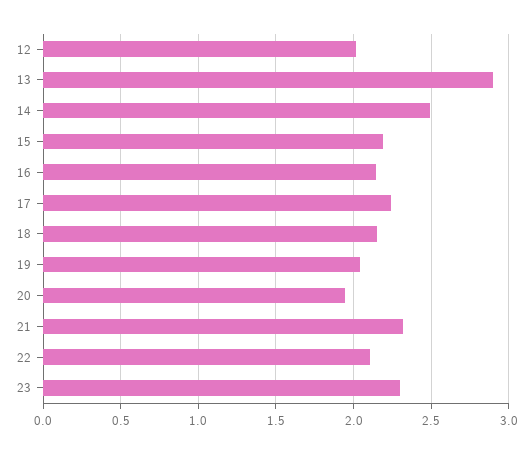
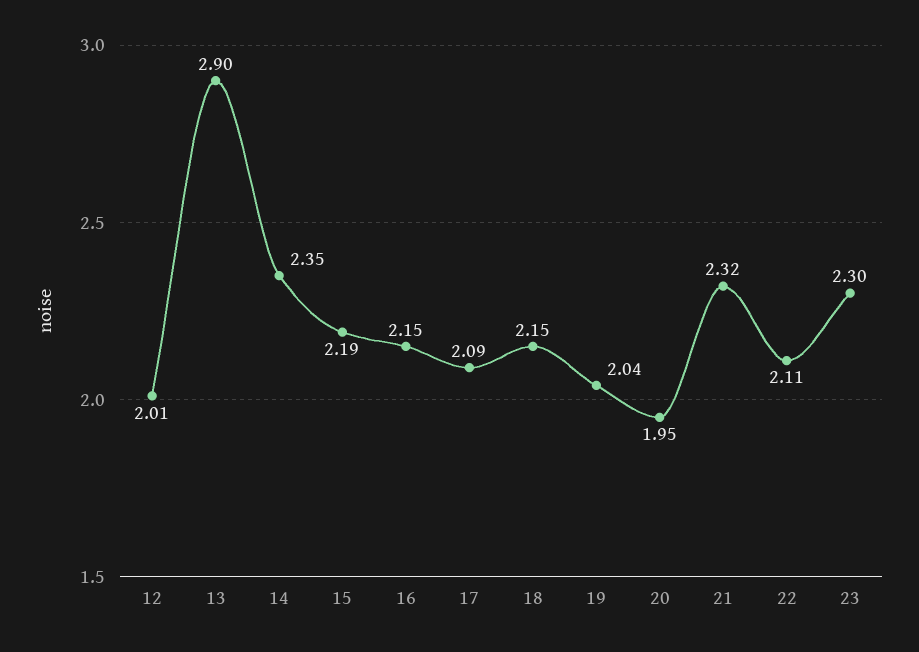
14: 2.5 -> 2.35
17: 2.25 -> 2.09

